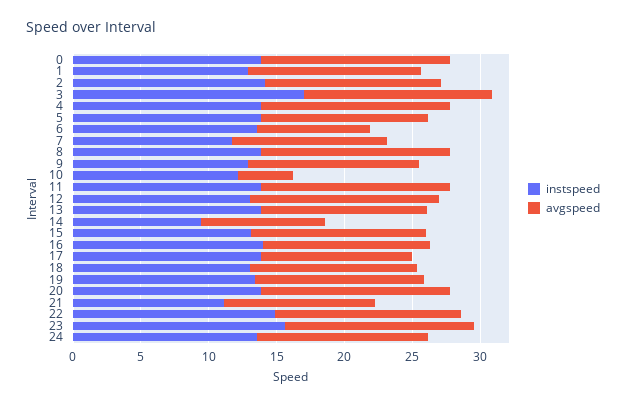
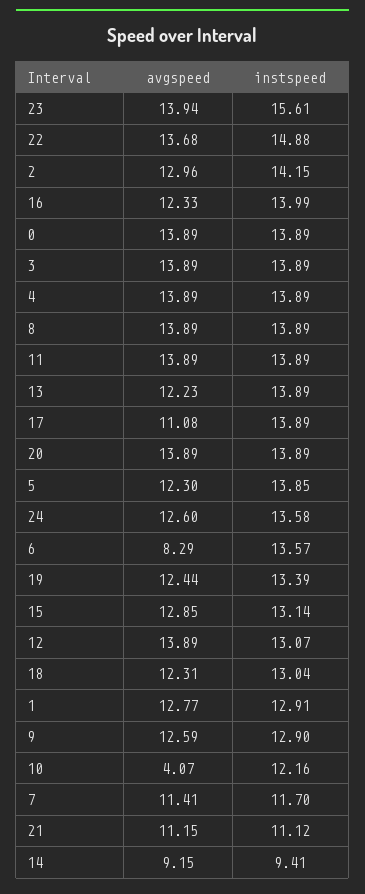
instspeed, 3: 17 -> 13.89

